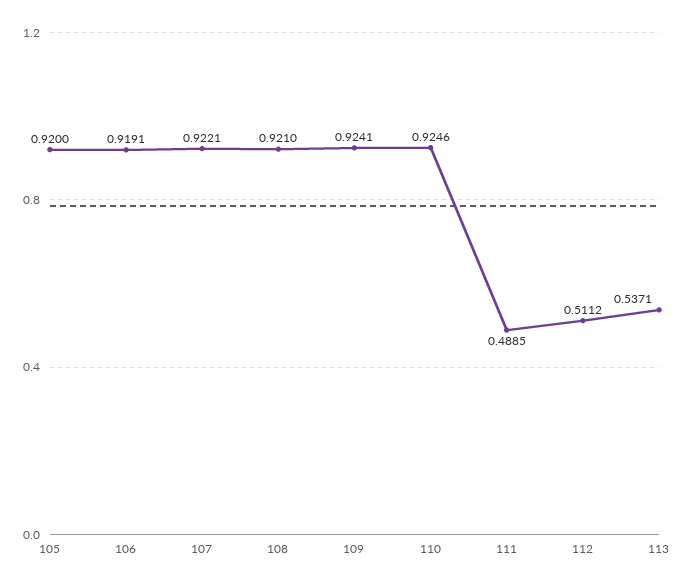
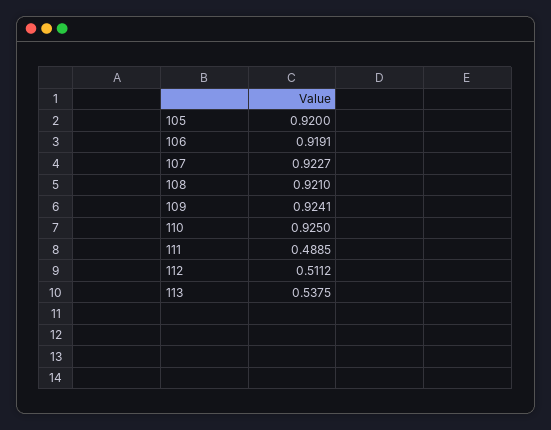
107: 0.9221 -> 0.9227
110: 0.9246 -> 0.925
113: 0.5371 -> 0.5375

